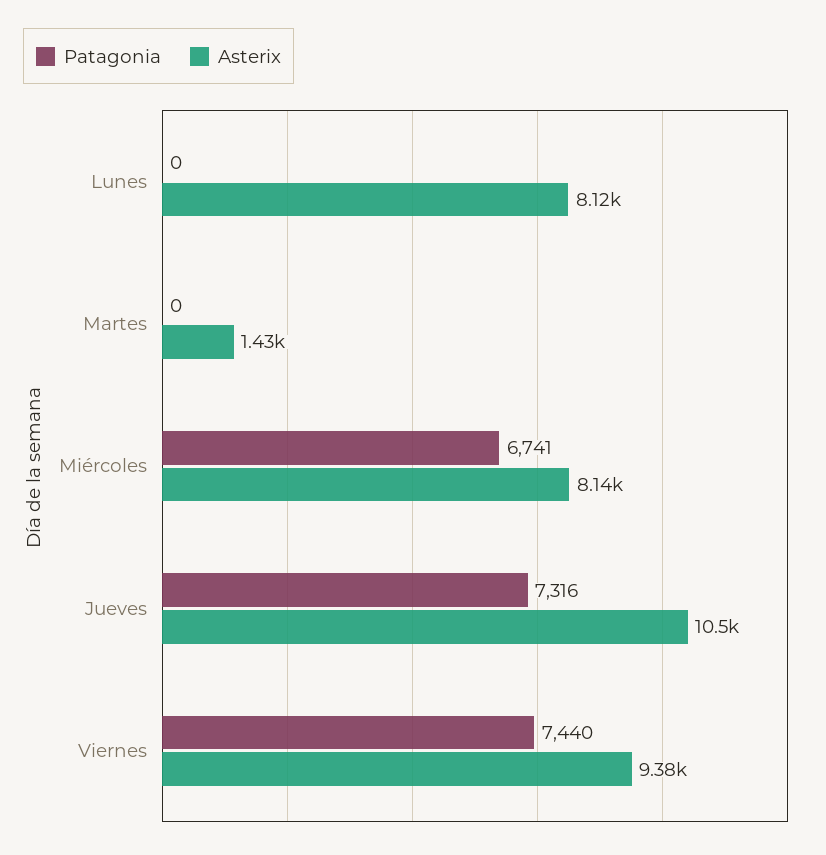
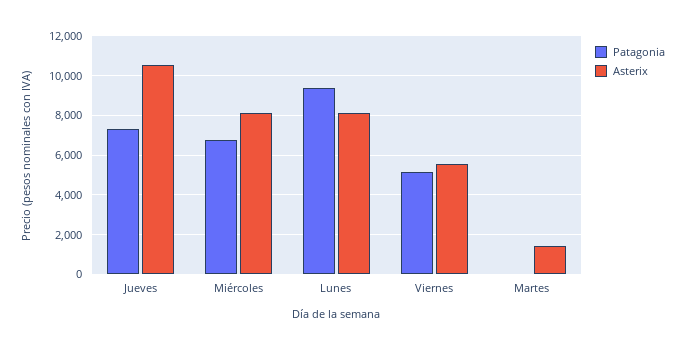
Patagonia, Lunes: 0 -> 9500
Patagonia, Viernes: 7440 -> 5000
Asterix, Viernes: 9380 -> 5500

